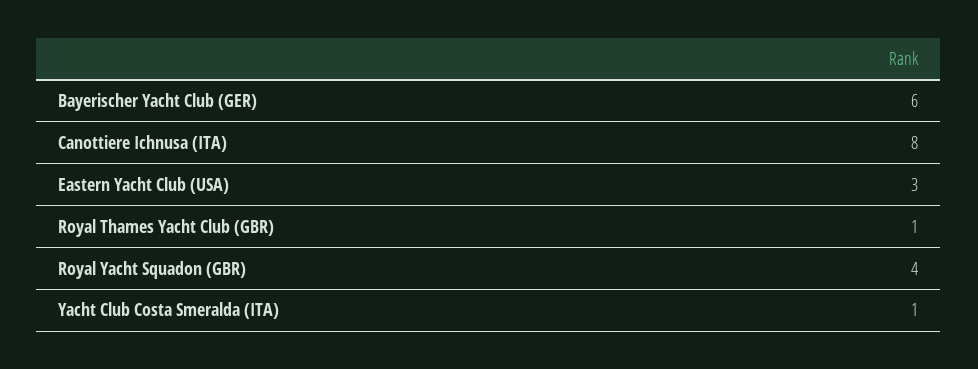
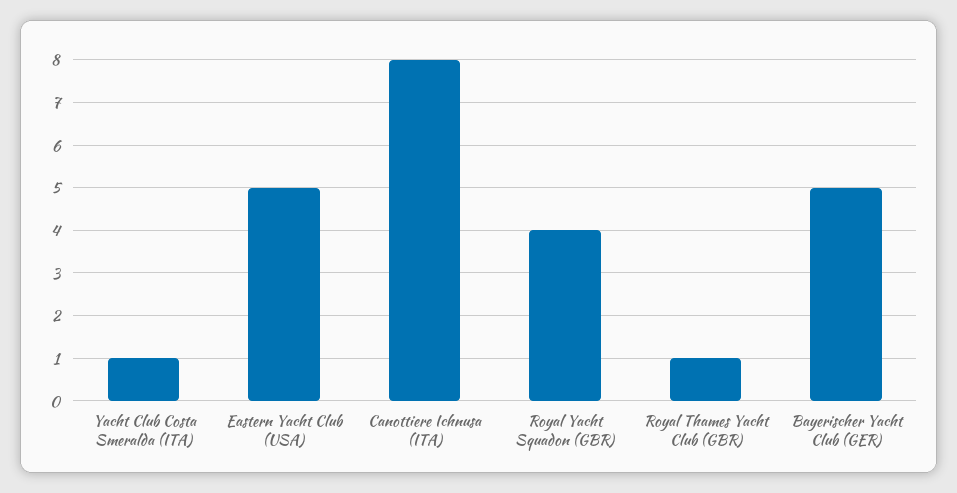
Bayerischer Yacht Club (GER): 6 -> 5
Eastern Yacht Club (USA): 3 -> 5

